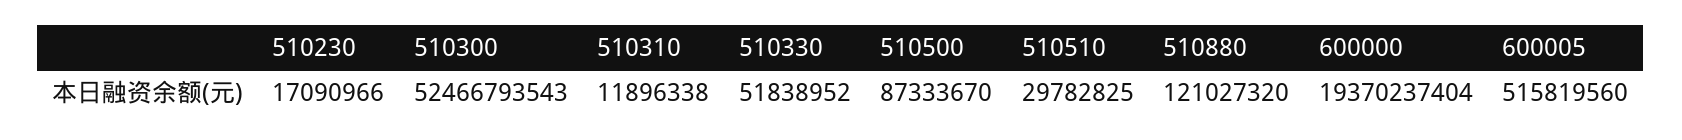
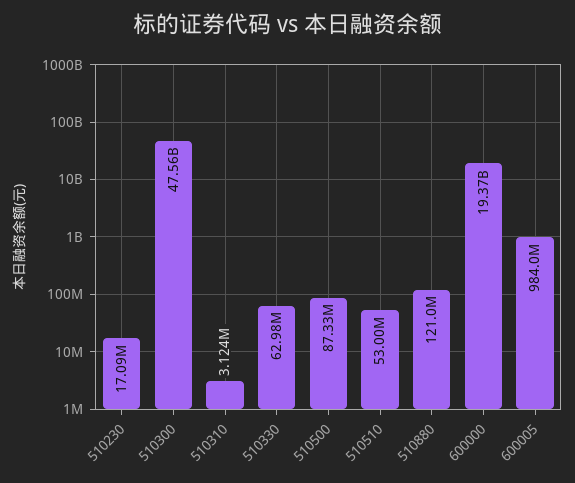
510300: 52466793543 -> 47560000000
510310: 11896338 -> 3124000
510330: 51838952 -> 62980000
510510: 29782825 -> 53000000
600005: 515819560 -> 984000000

